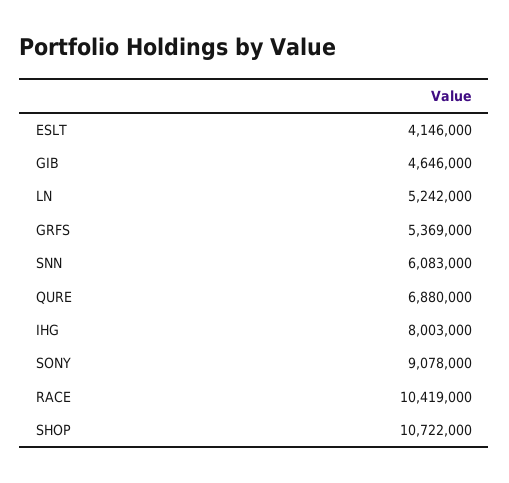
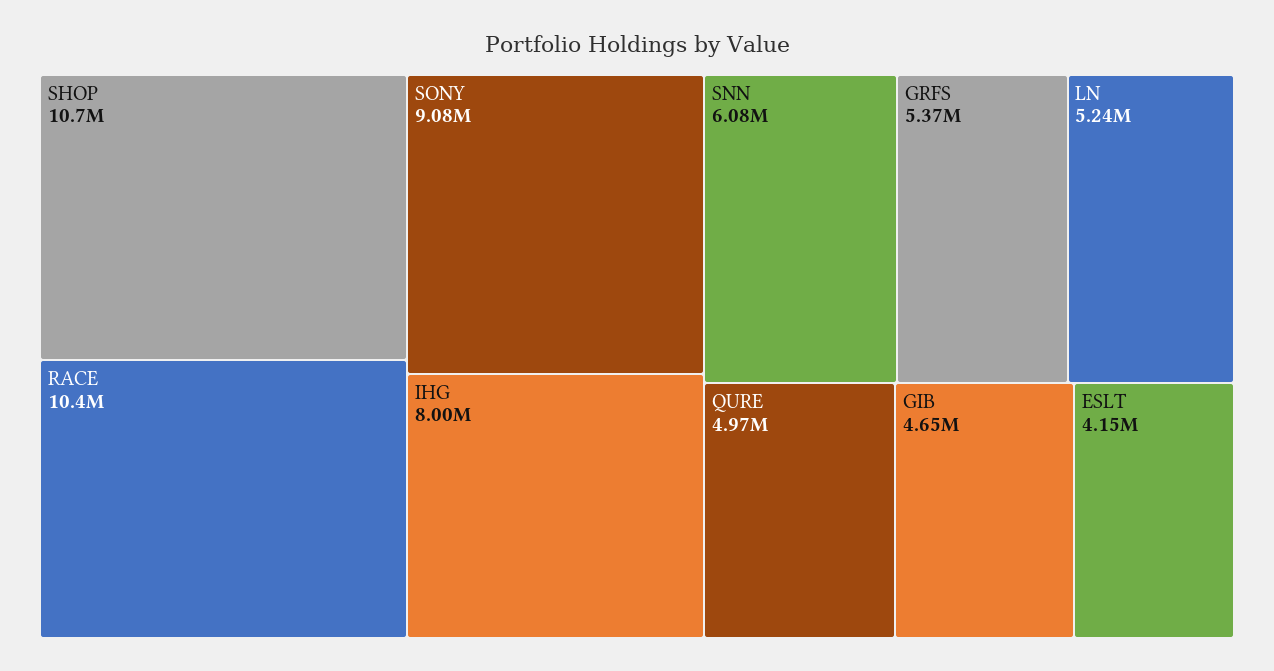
QURE: 6880000 -> 4970000

